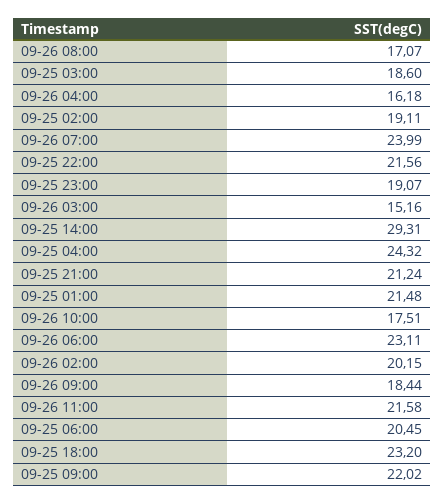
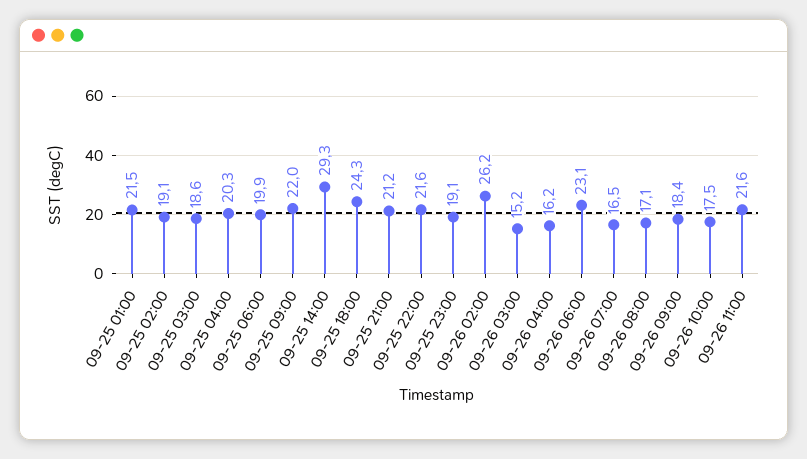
09-26 07:00: 23.99 -> 16.5
09-25 04:00: 24.32 -> 20.3
09-26 02:00: 20.15 -> 26.2
09-25 06:00: 20.45 -> 19.9
09-25 18:00: 23.2 -> 24.3

